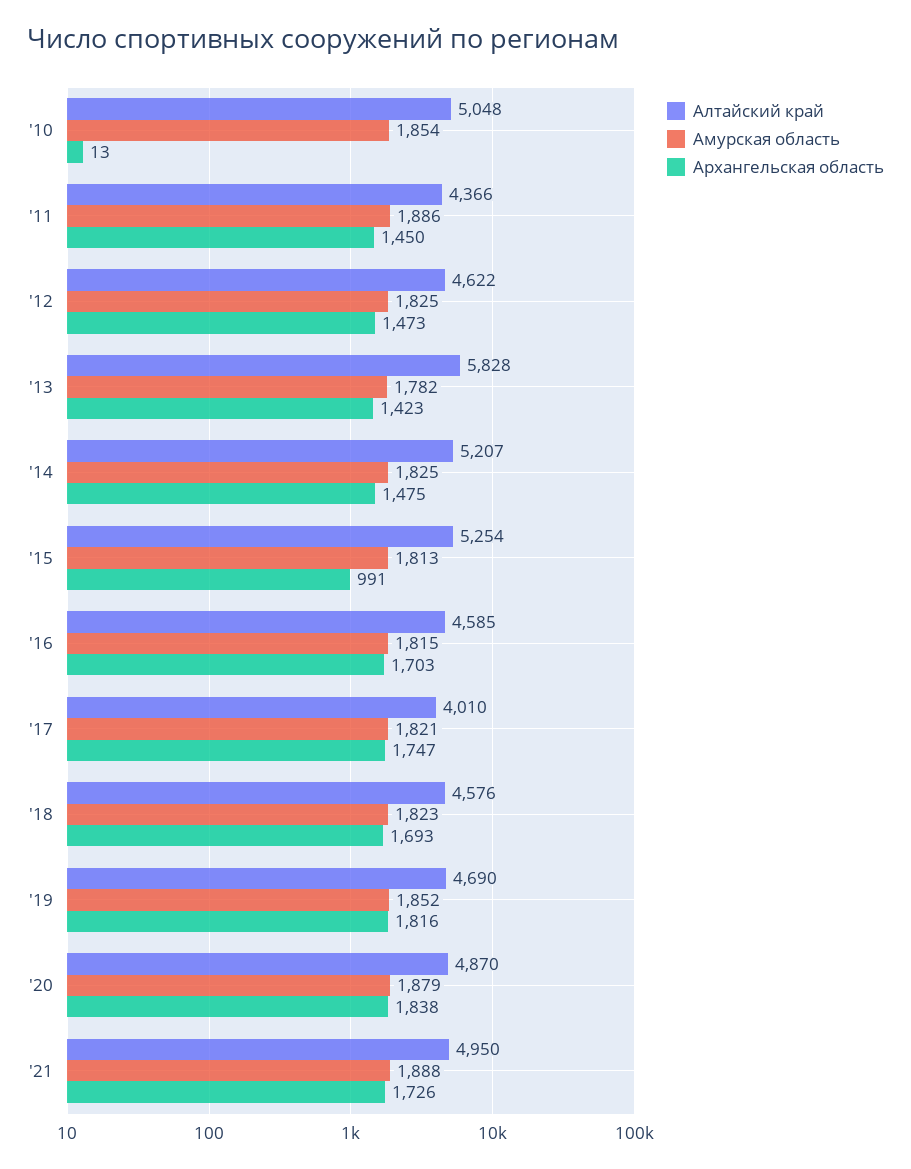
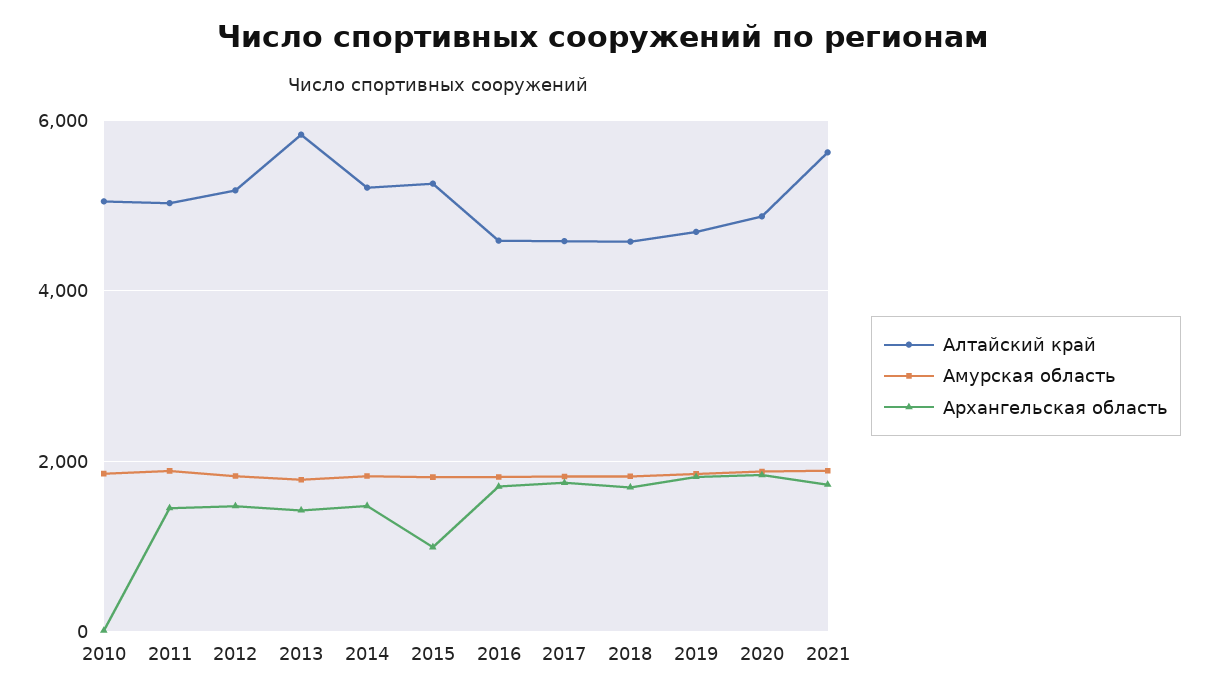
Алтайский край, '11: 4366 -> 5000
Алтайский край, '12: 4622 -> 5200
Алтайский край, '17: 4010 -> 4600
Алтайский край, '21: 4950 -> 5600

